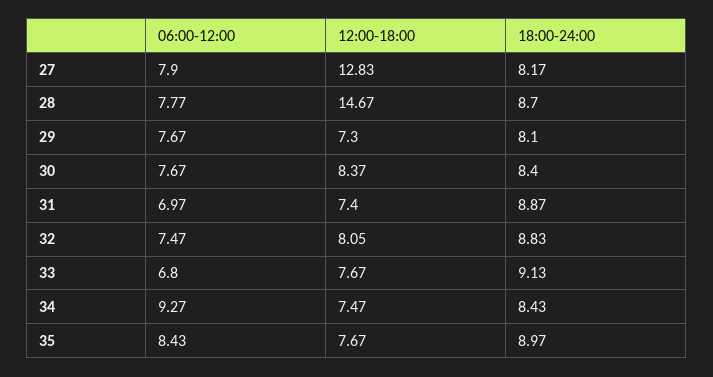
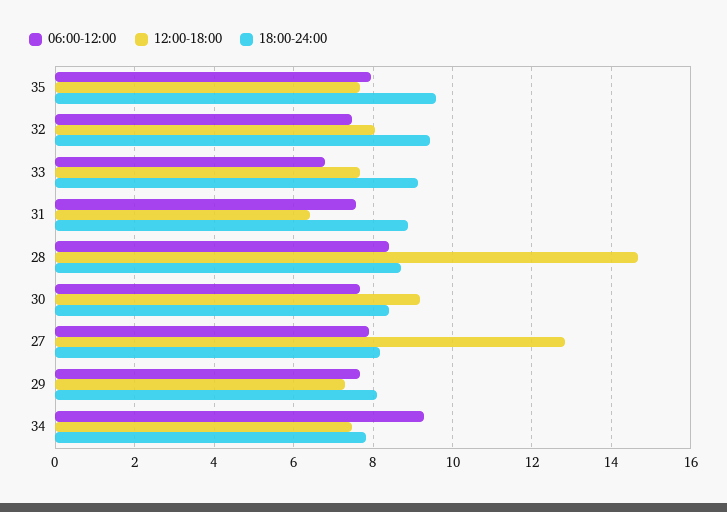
06:00-12:00, 28: 7.77 -> 8.4
12:00-18:00, 30: 8.37 -> 9.2
06:00-12:00, 31: 6.97 -> 7.6
12:00-18:00, 31: 7.4 -> 6.4
18:00-24:00, 32: 8.83 -> 9.4
18:00-24:00, 34: 8.43 -> 7.8
06:00-12:00, 35: 8.43 -> 8
18:00-24:00, 35: 8.97 -> 9.6

